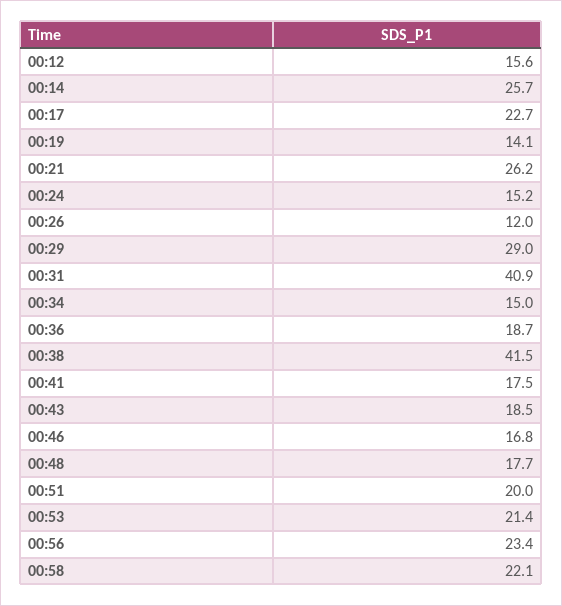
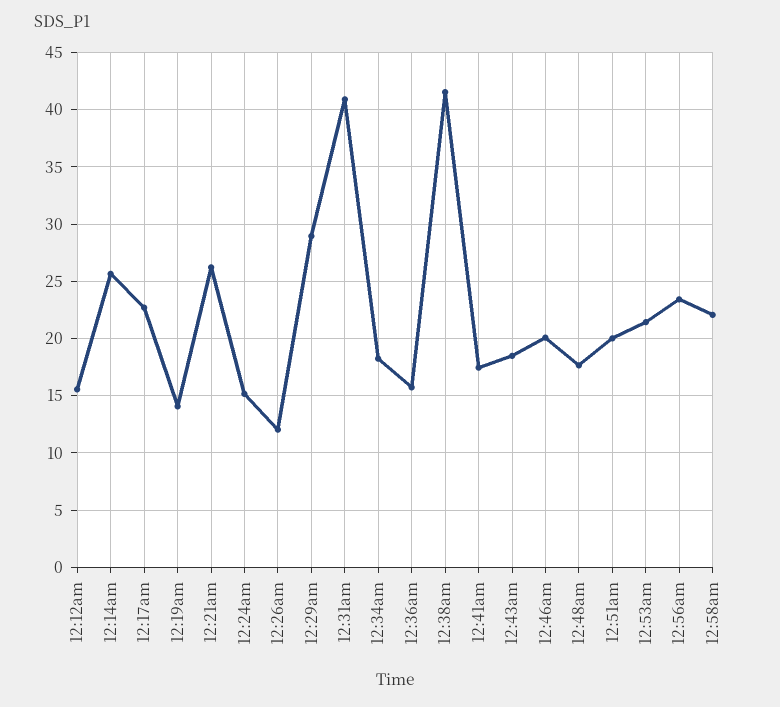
00:34: 15 -> 18
00:36: 18.7 -> 16
00:46: 16.8 -> 20

